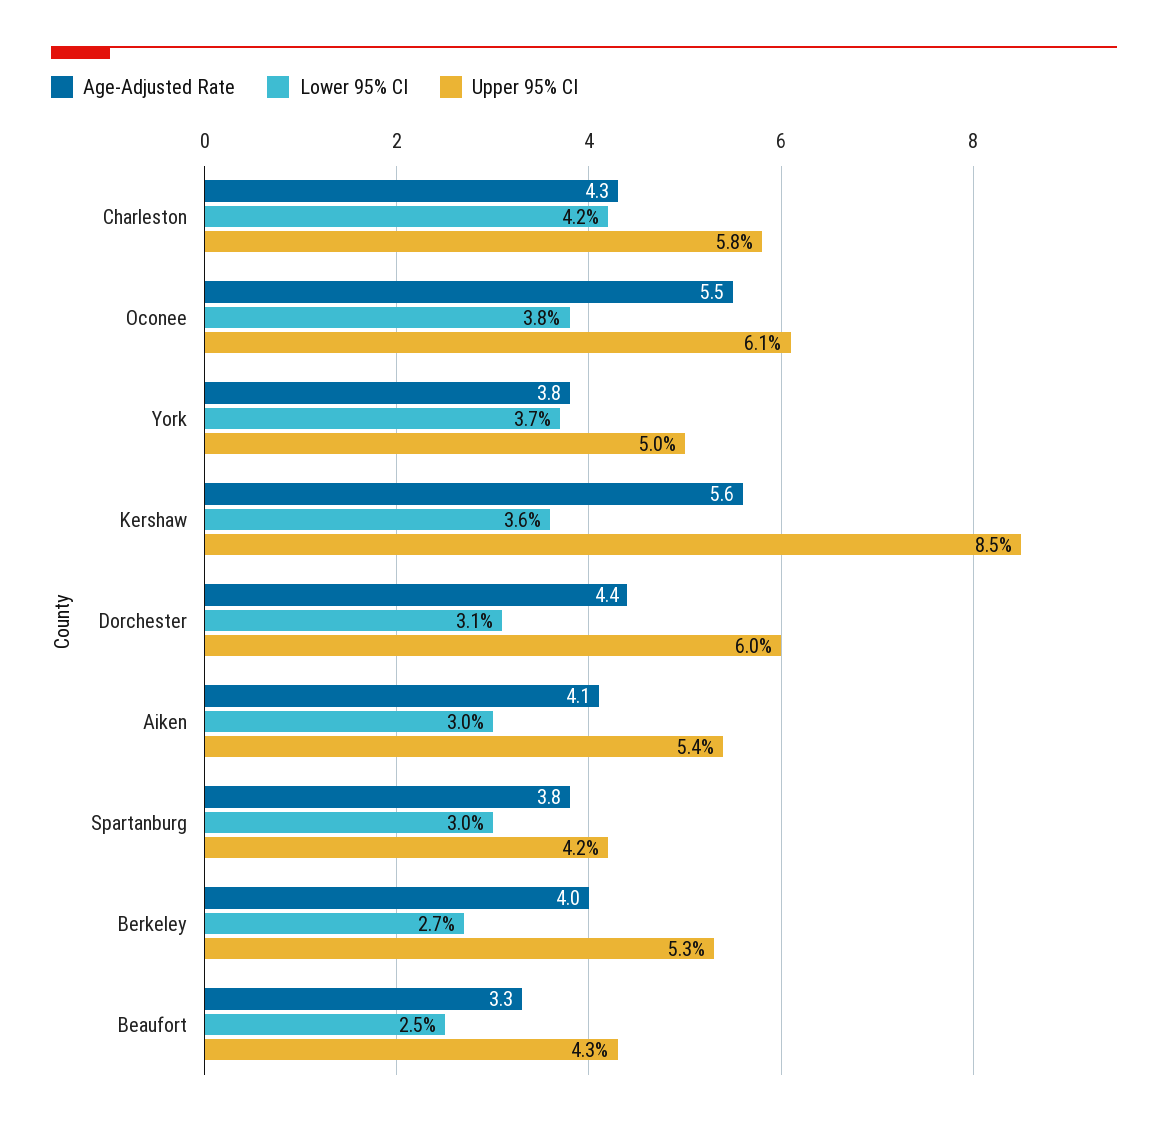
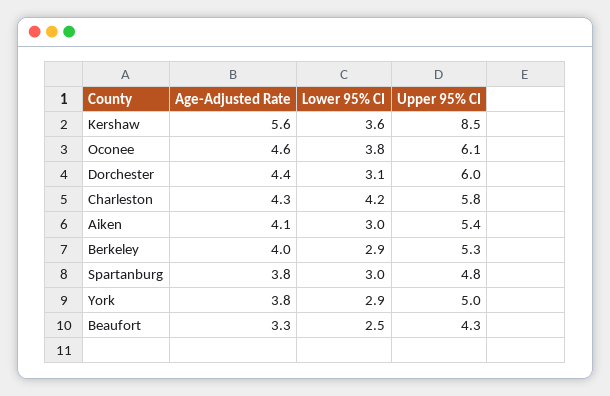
Age-Adjusted Rate, Oconee: 5.5 -> 4.6
Lower 95% CI, York: 3.7 -> 2.9
Upper 95% CI, Spartanburg: 4.2 -> 4.8
Lower 95% CI, Berkeley: 2.7 -> 2.9

